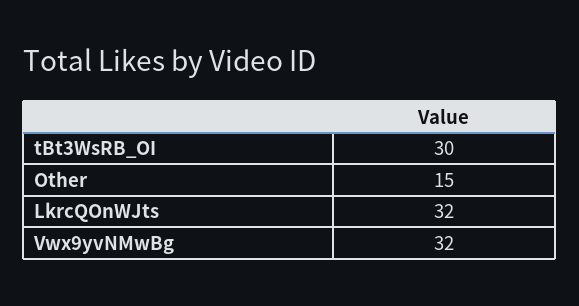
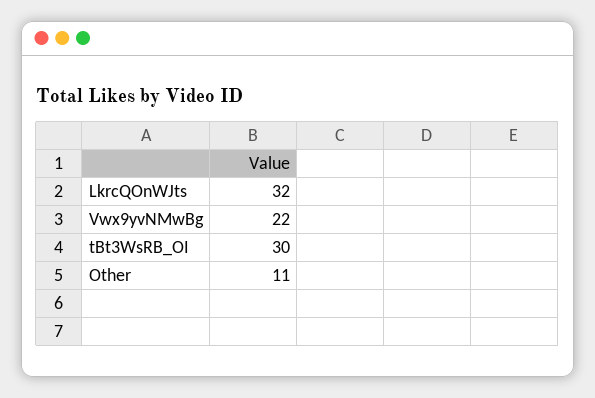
Other: 15 -> 11
Vwx9yvNMwBg: 32 -> 22

